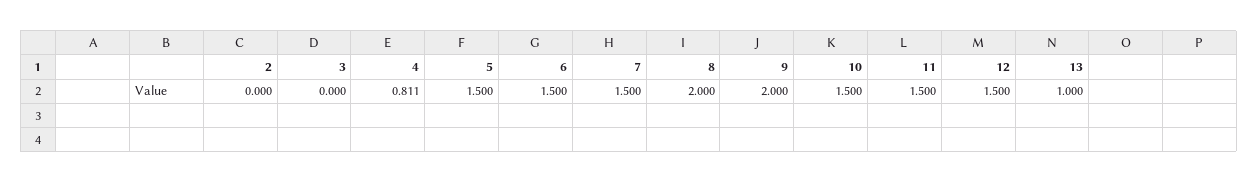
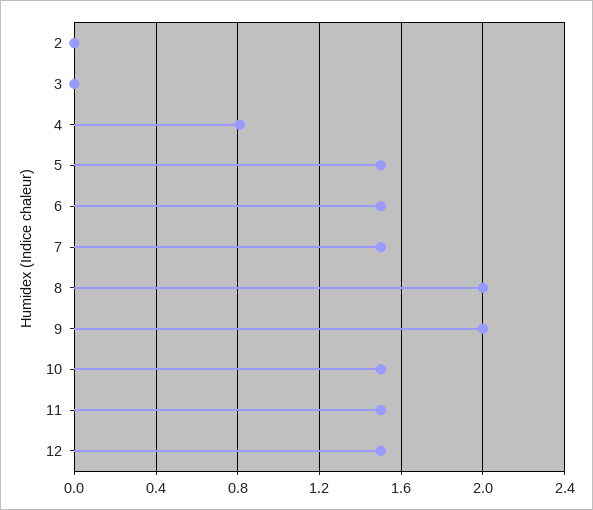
13: 1 -> none

